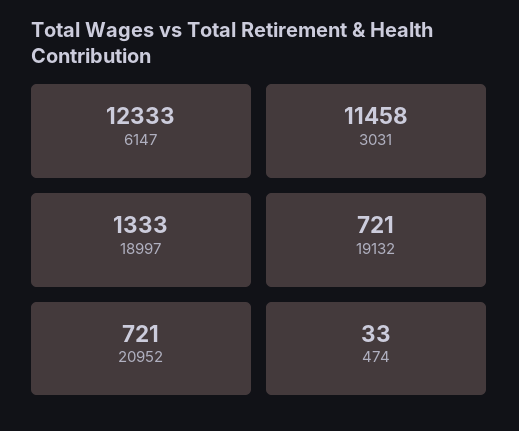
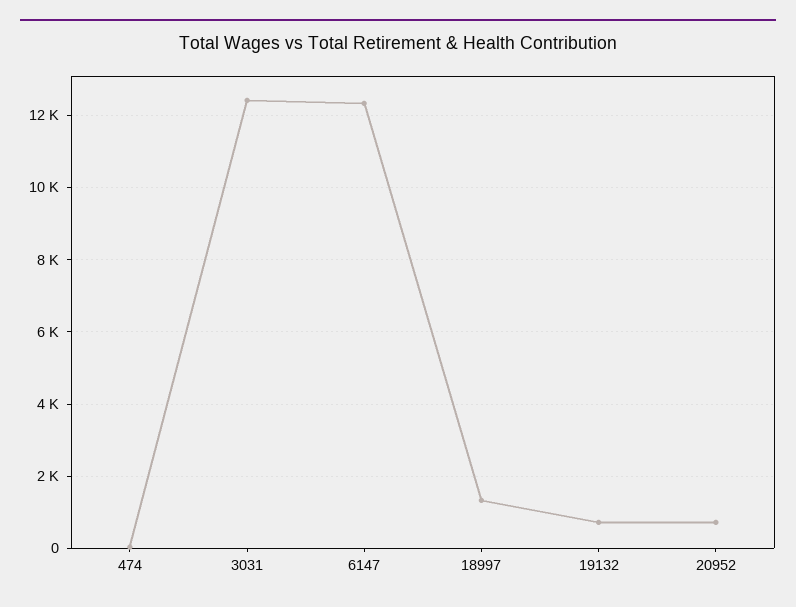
3031: 11458 -> 12400

